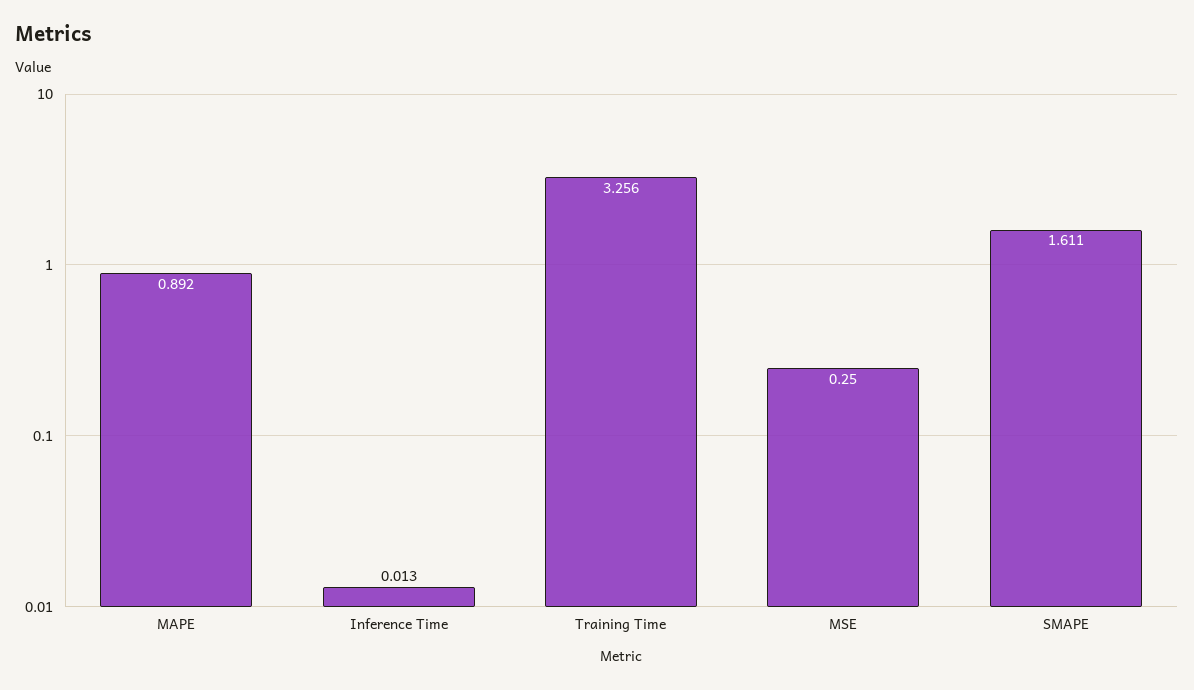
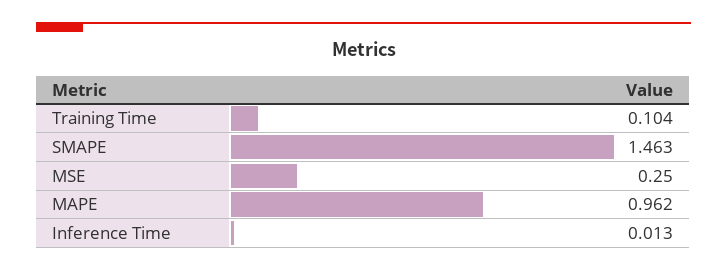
MAPE: 0.892 -> 0.962
Training Time: 3.256 -> 0.104
SMAPE: 1.611 -> 1.463

